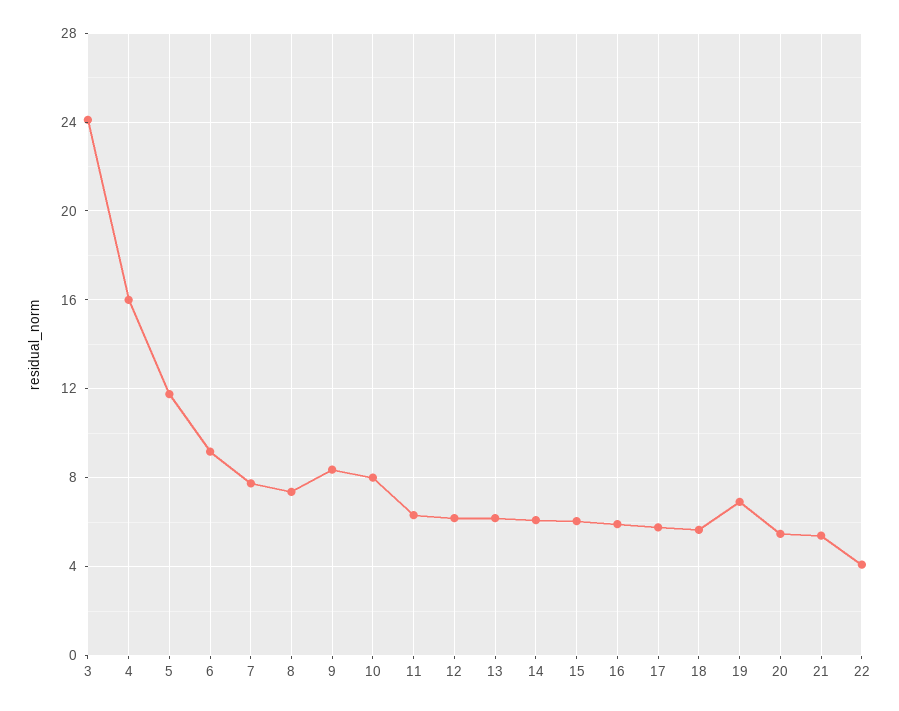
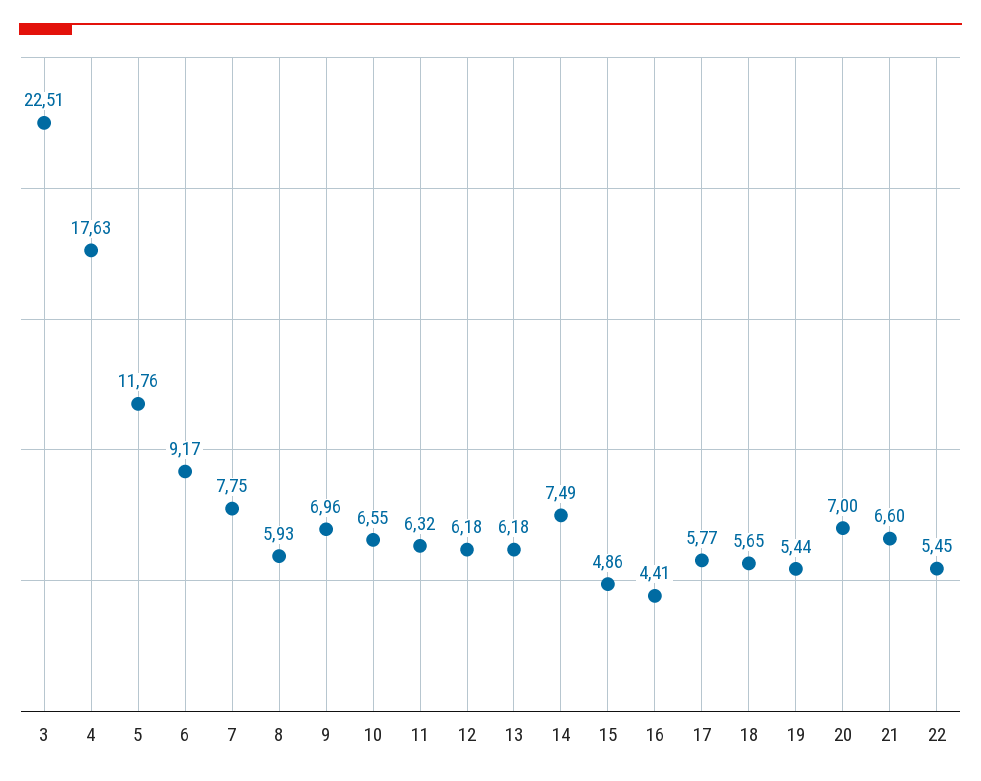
3: 24 -> 22.51
4: 16 -> 17.63
8: 7.5 -> 5.93
9: 8.5 -> 6.96
10: 8 -> 6.55
14: 6 -> 7.49
15: 6 -> 4.86
16: 6 -> 4.41
19: 7 -> 5.44
20: 5.5 -> 7
21: 5.5 -> 6.6
22: 4 -> 5.45

